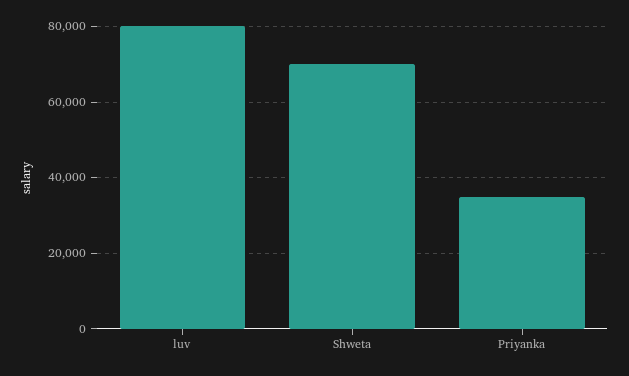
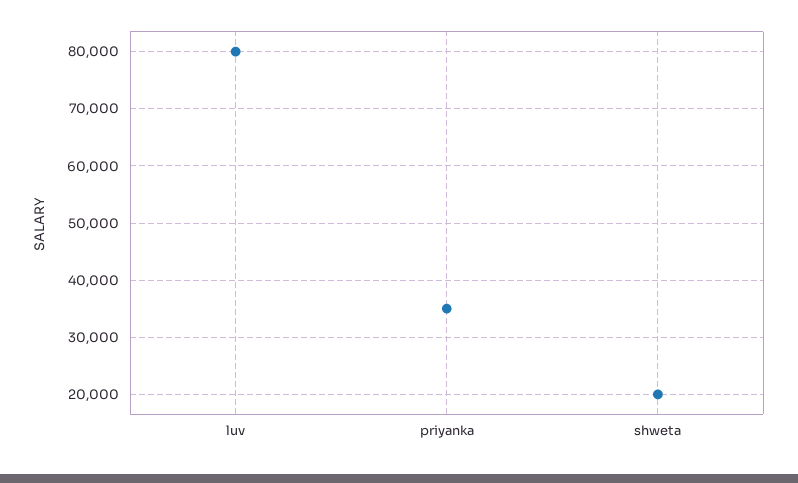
Shweta: 70000 -> 20000

